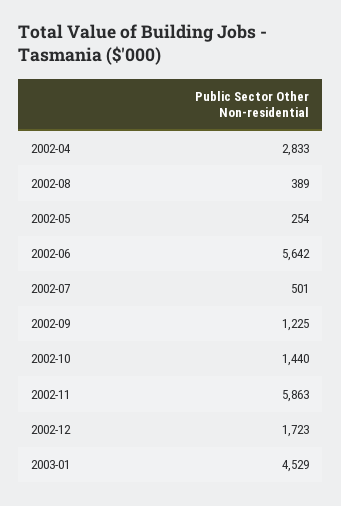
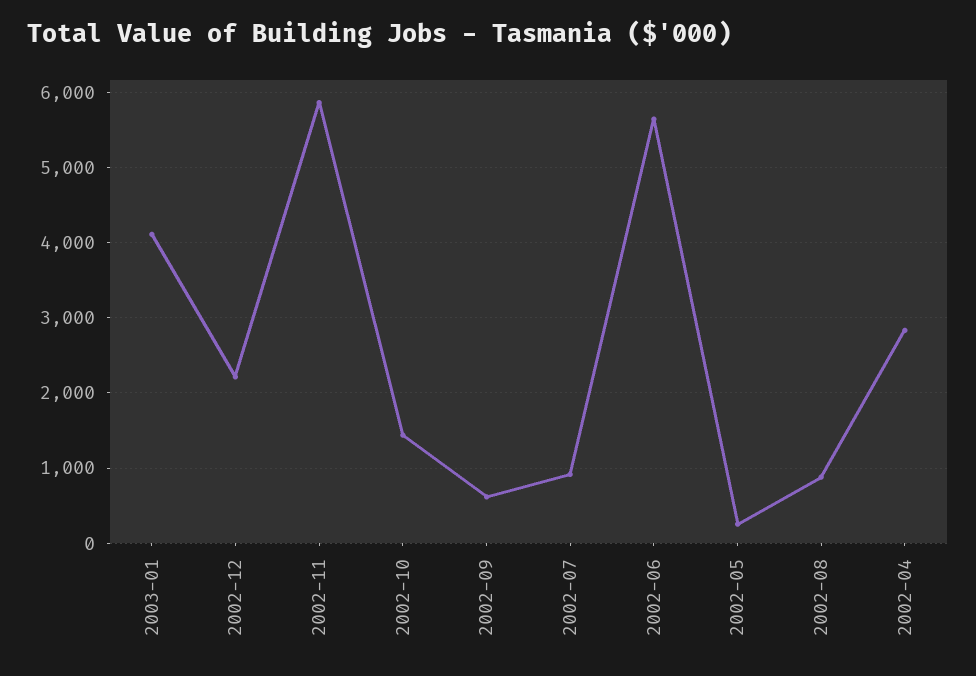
2002-08: 389 -> 900
2002-07: 501 -> 900
2002-09: 1225 -> 600
2002-12: 1723 -> 2200
2003-01: 4529 -> 4100

